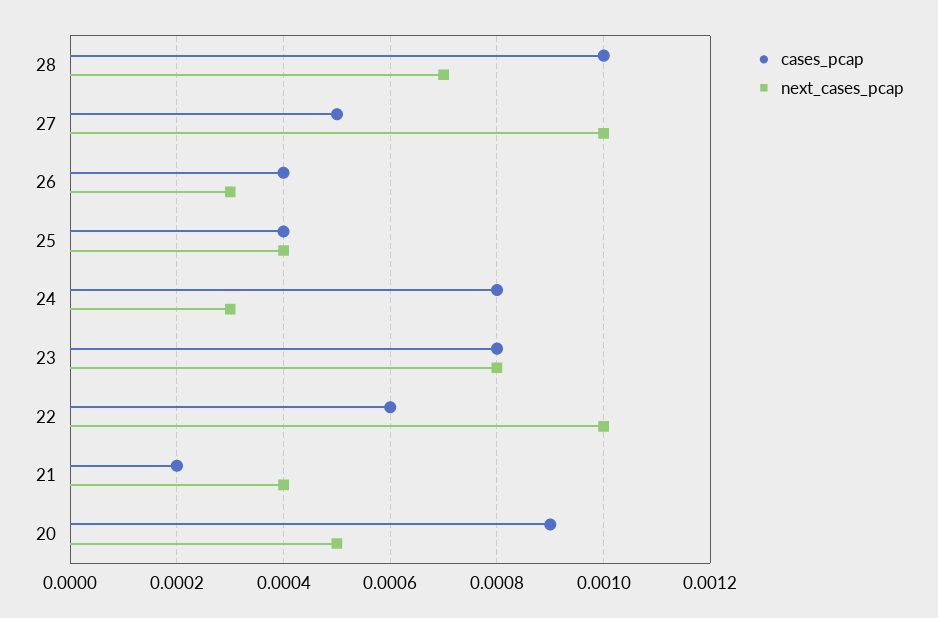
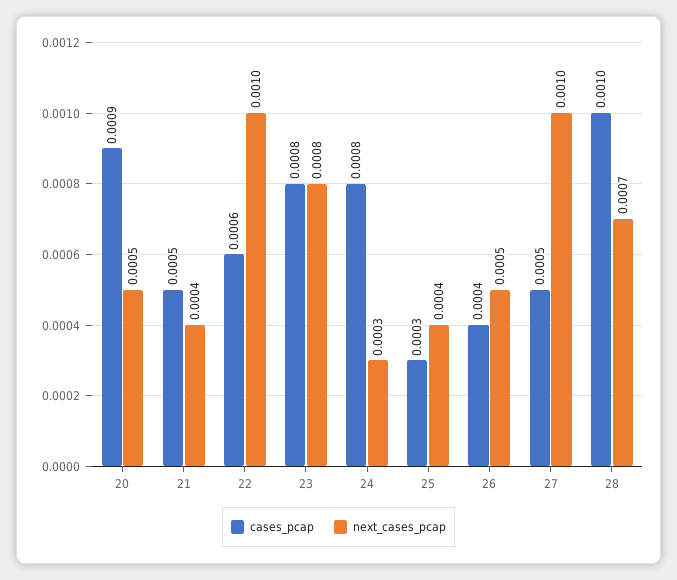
next_cases_pcap, 26: 0.0003 -> 0.0005
cases_pcap, 25: 0.0004 -> 0.0003
cases_pcap, 21: 0.0002 -> 0.0005

